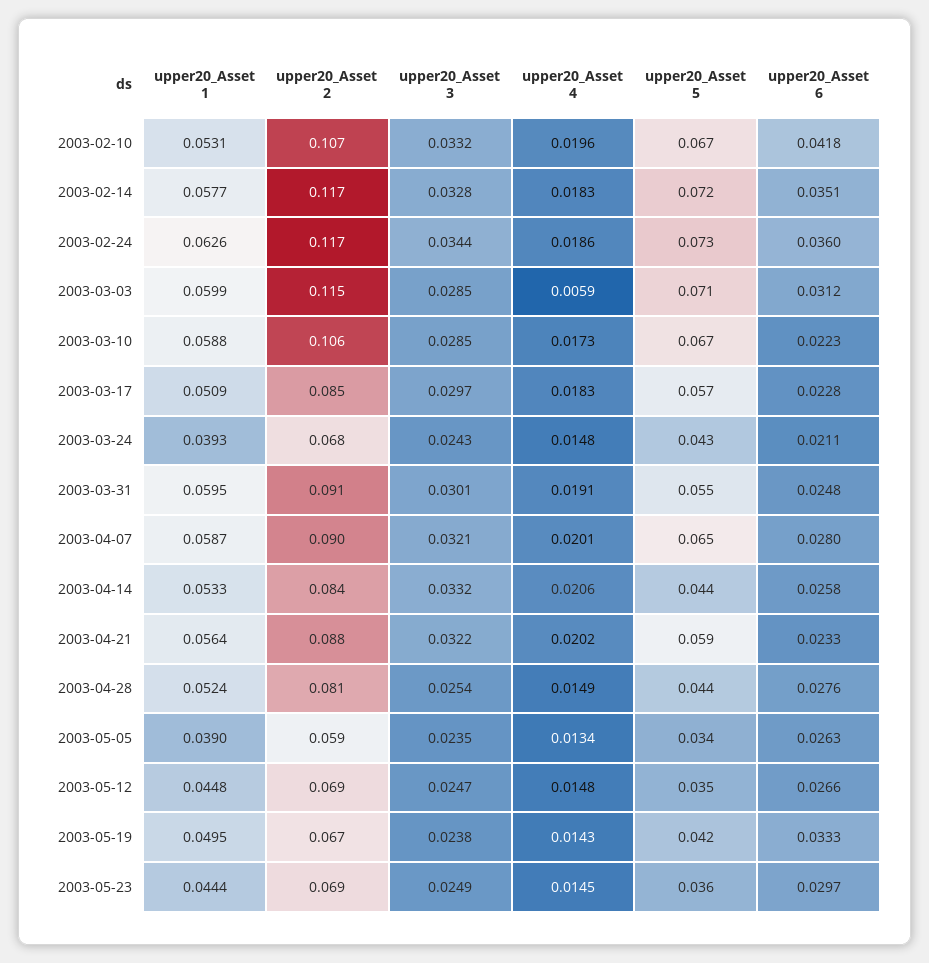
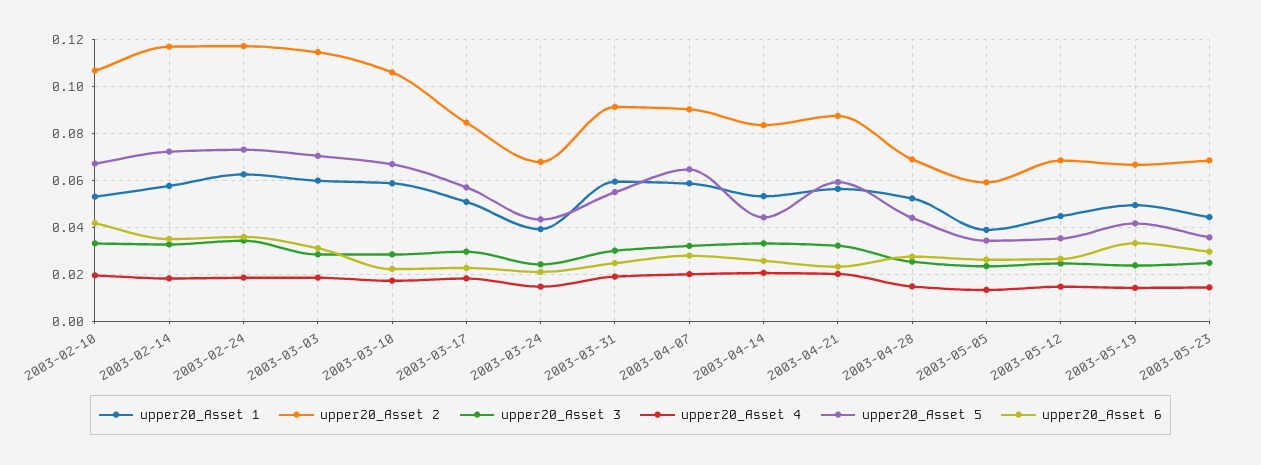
upper20_Asset 4, 2003-03-03: 0.0059 -> 0.02
upper20_Asset 2, 2003-04-28: 0.081 -> 0.07

